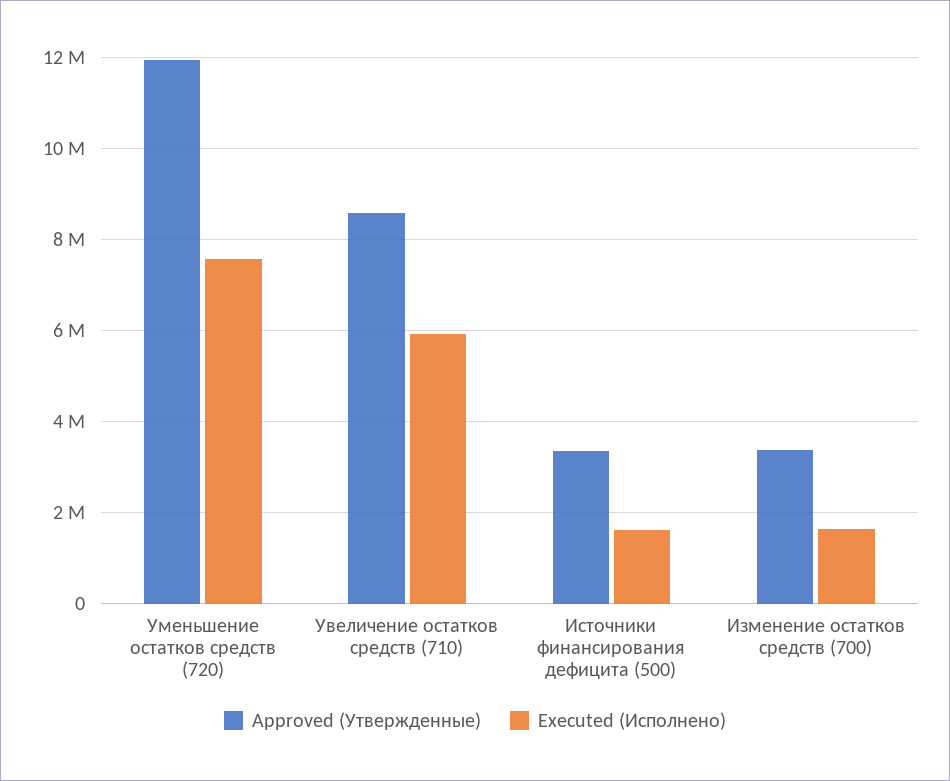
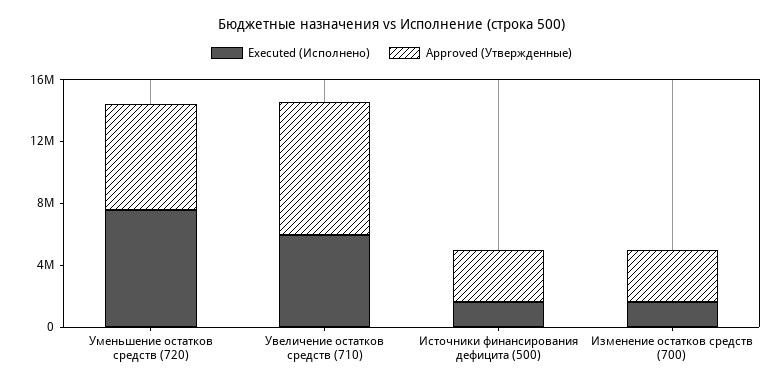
Approved (Утвержденные), Уменьшение остатков средств (720): 12000000 -> 7000000

